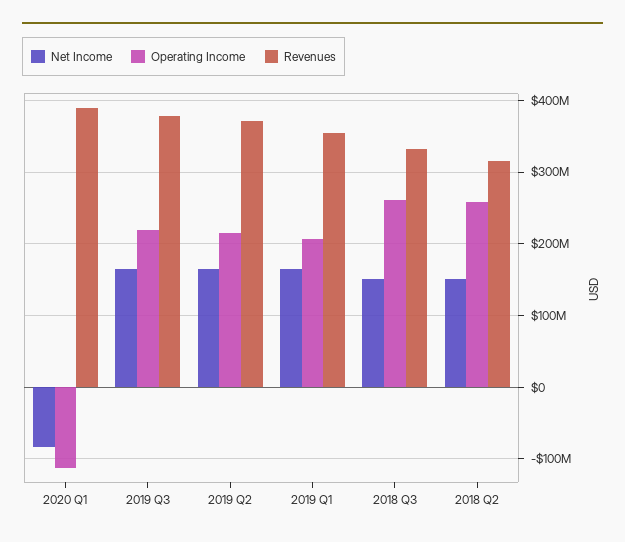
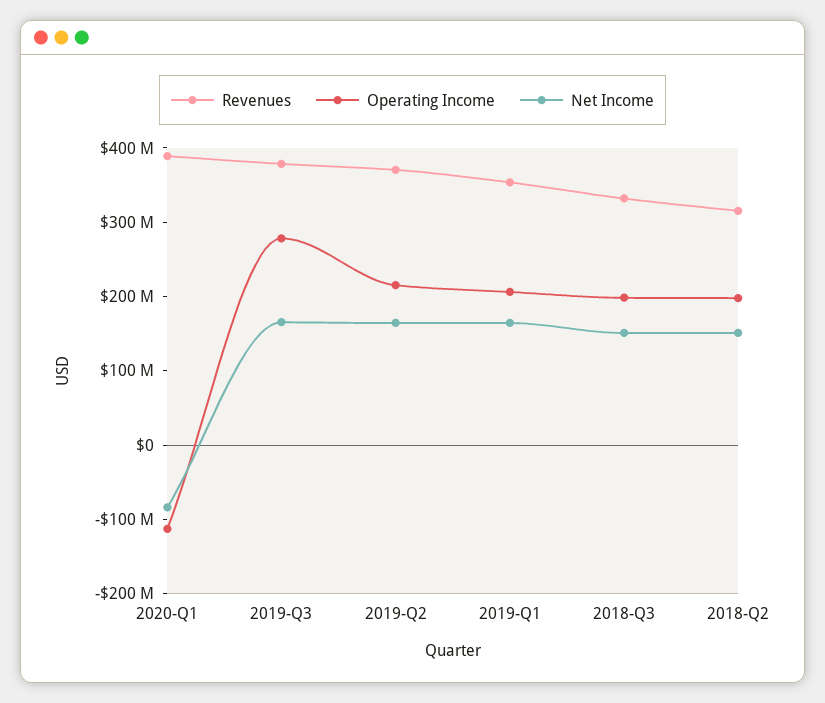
Operating Income, 2019 Q3: 220000000 -> 280000000
Operating Income, 2018 Q3: 260000000 -> 200000000
Operating Income, 2018 Q2: 260000000 -> 200000000

